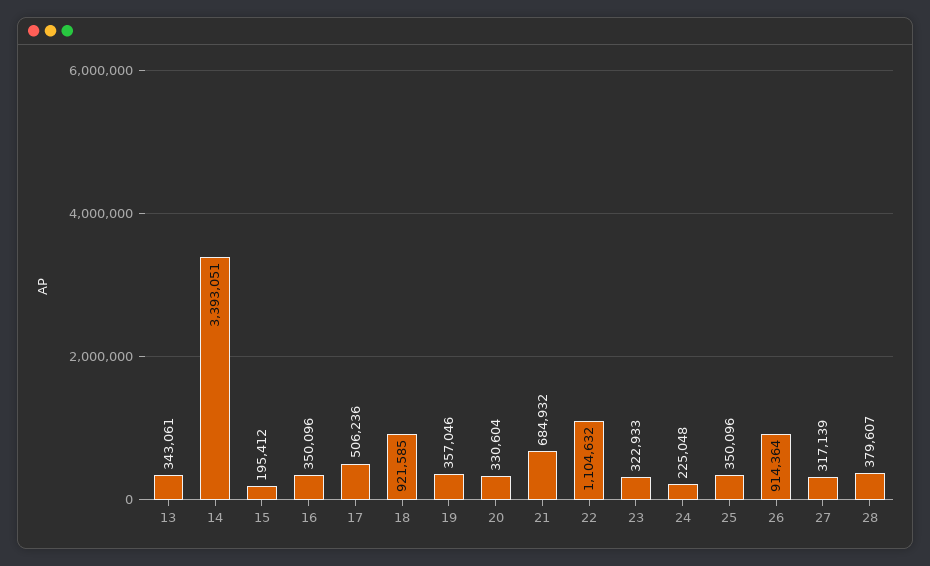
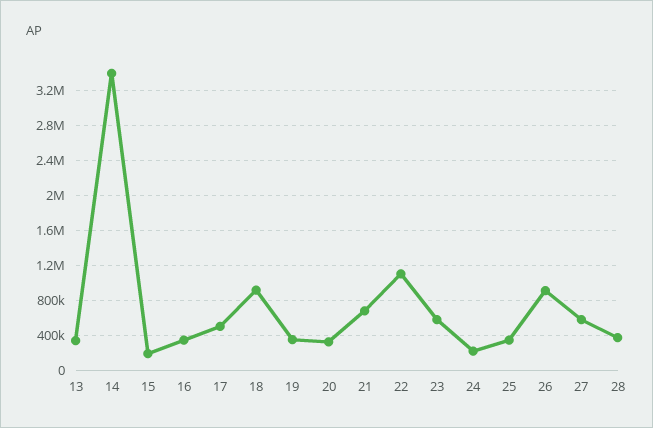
23: 322933 -> 600000
27: 317139 -> 600000

